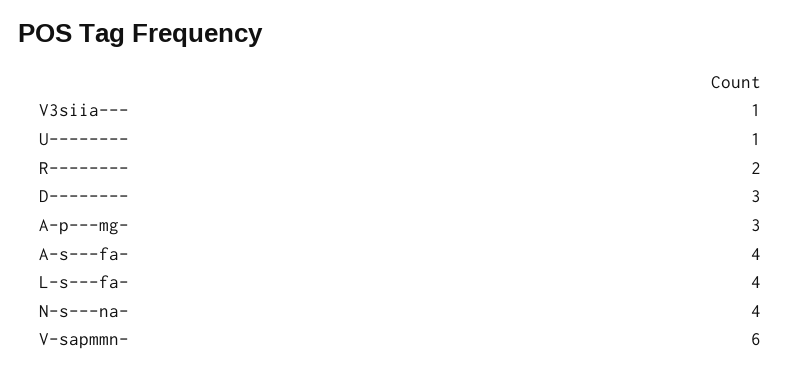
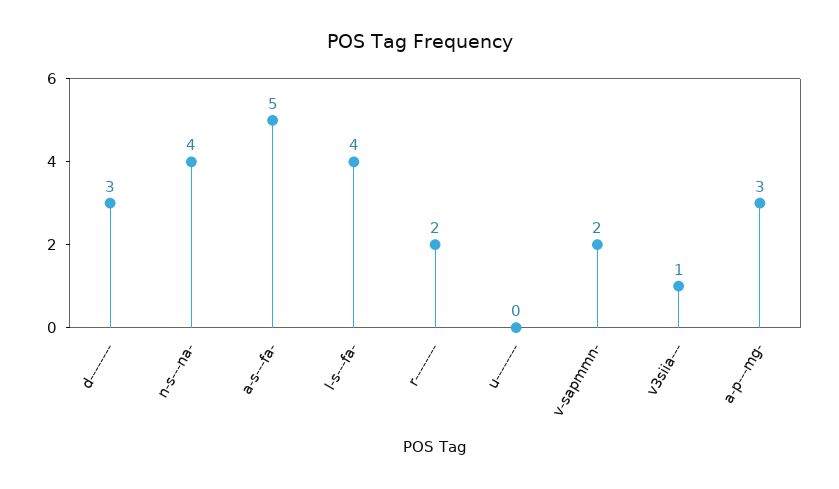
U--------: 1 -> 0
A-s---fa-: 4 -> 5
V-sapmmn-: 6 -> 2

